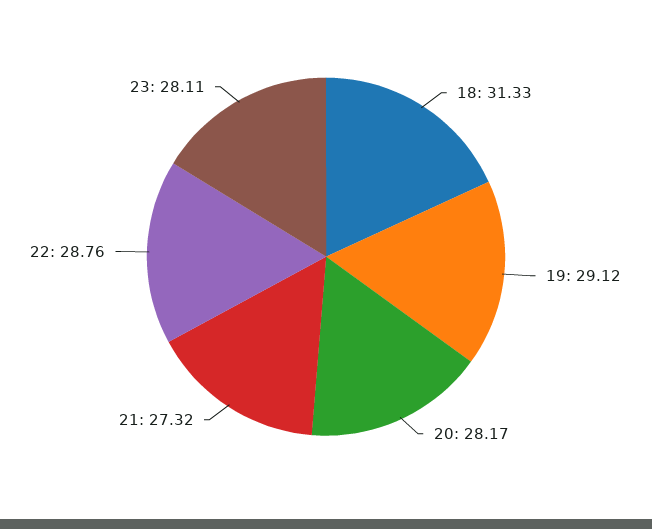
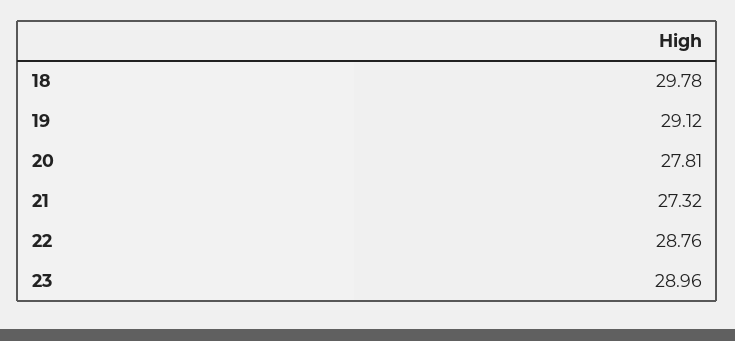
18: 31.33 -> 29.78
20: 28.17 -> 27.81
23: 28.11 -> 28.96

